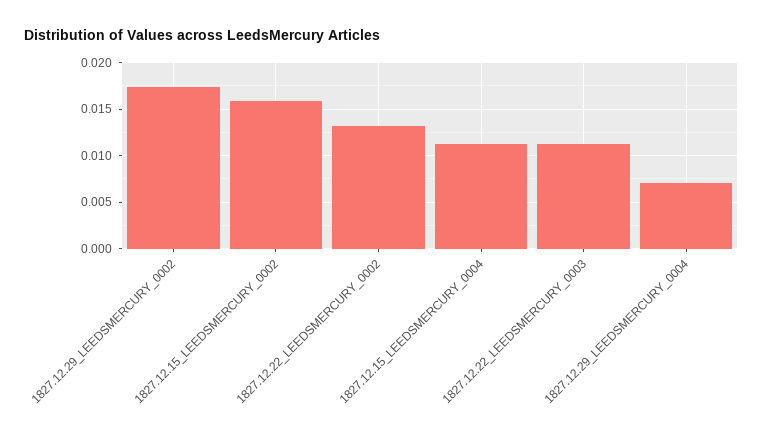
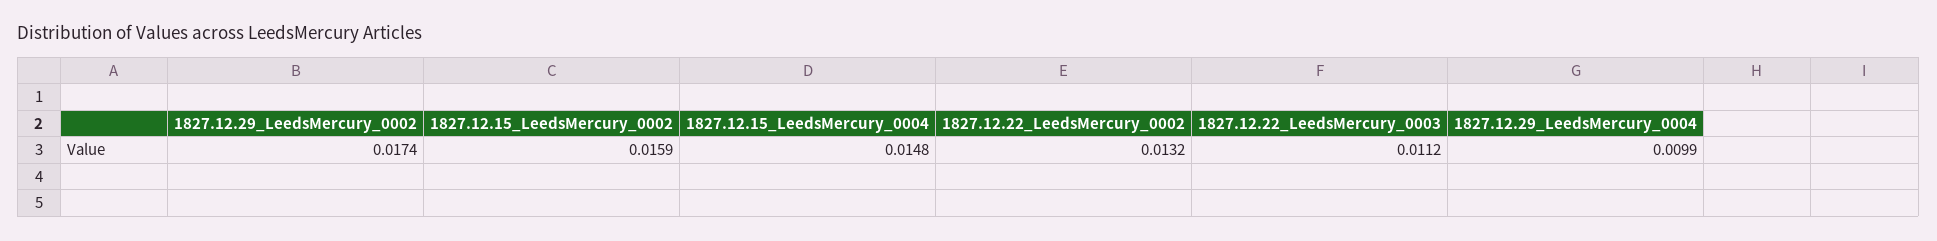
1827.12.15_LEEDSMERCURY_0004: 0.011 -> 0.0148
1827.12.29_LEEDSMERCURY_0004: 0.007 -> 0.0099

